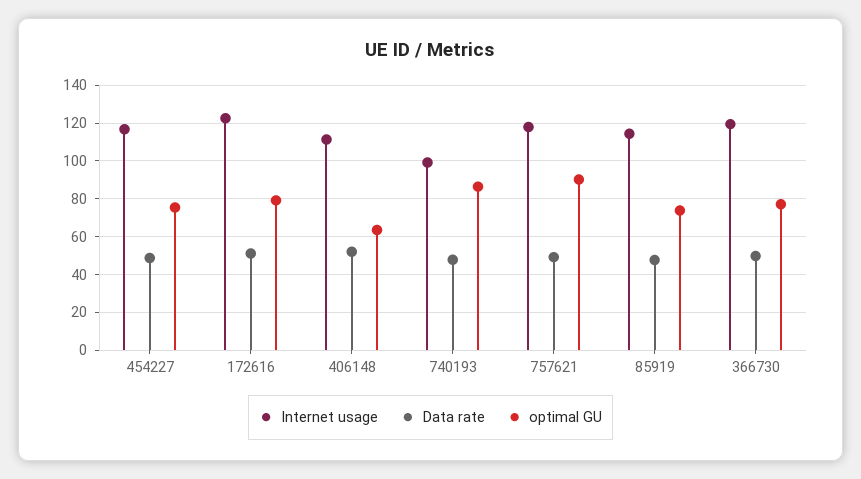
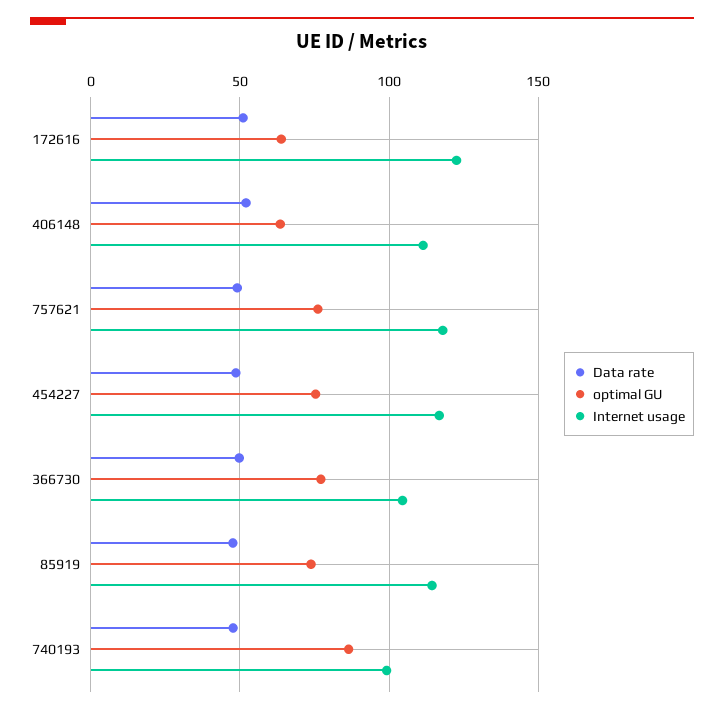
optimal GU, 172616: 80 -> 65
optimal GU, 757621: 90 -> 75
Internet usage, 366730: 120 -> 105

